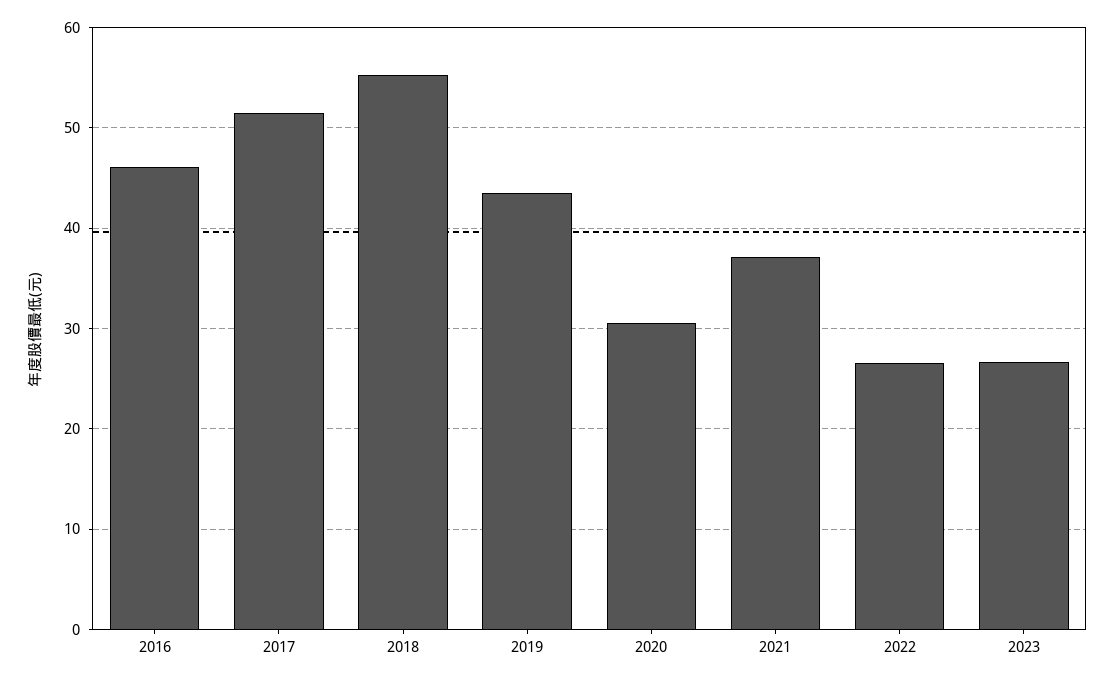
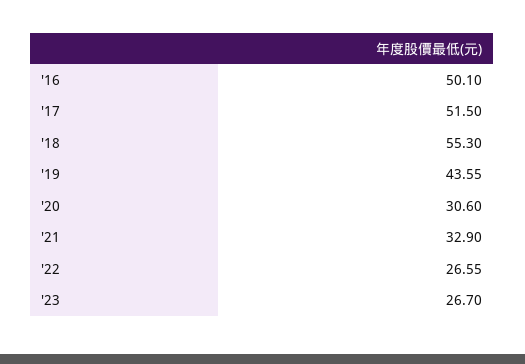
2016: 46 -> 50.1
2021: 37 -> 32.9

